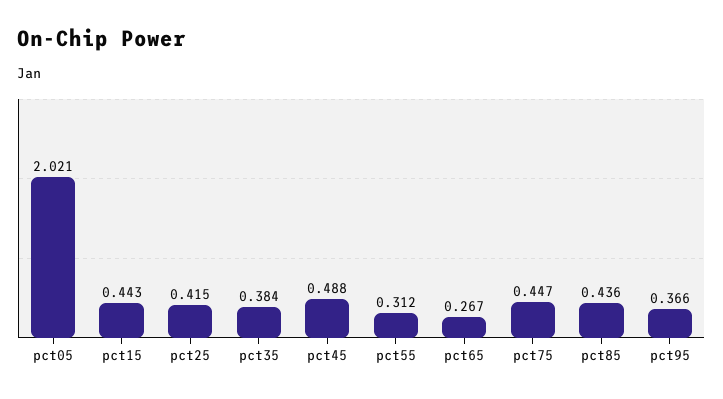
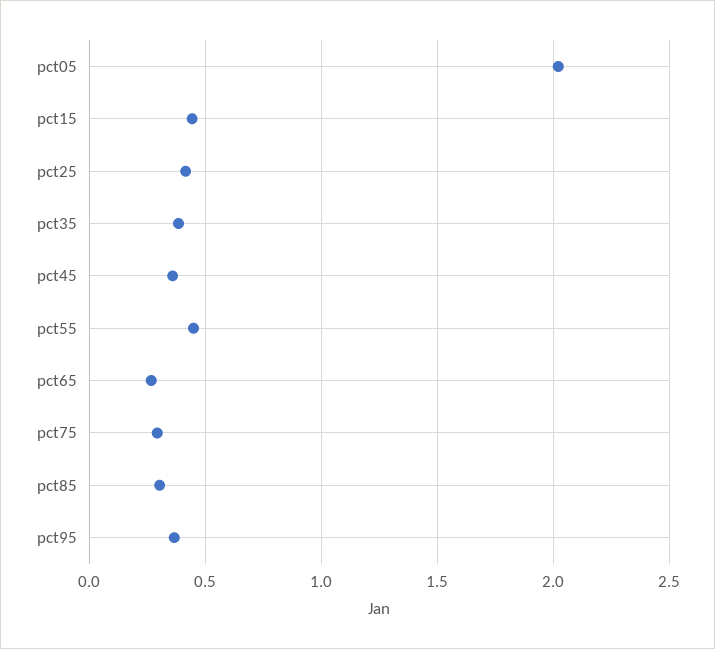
pct45: 0.488 -> 0.35
pct55: 0.312 -> 0.45
pct75: 0.447 -> 0.3
pct85: 0.436 -> 0.3

